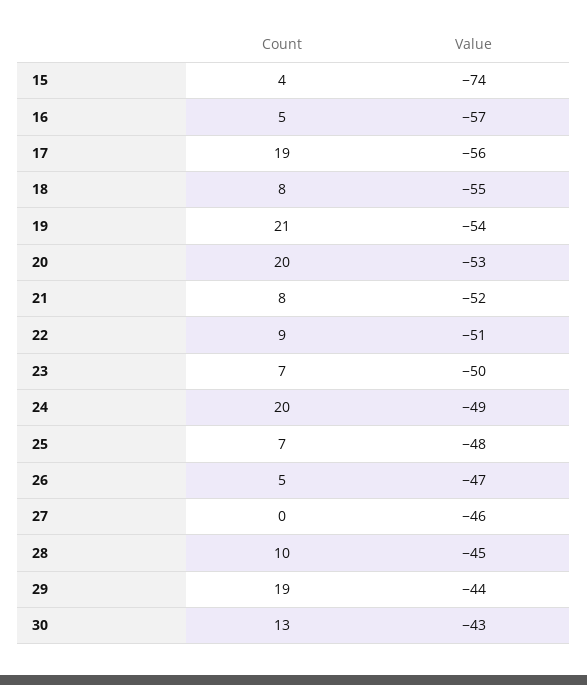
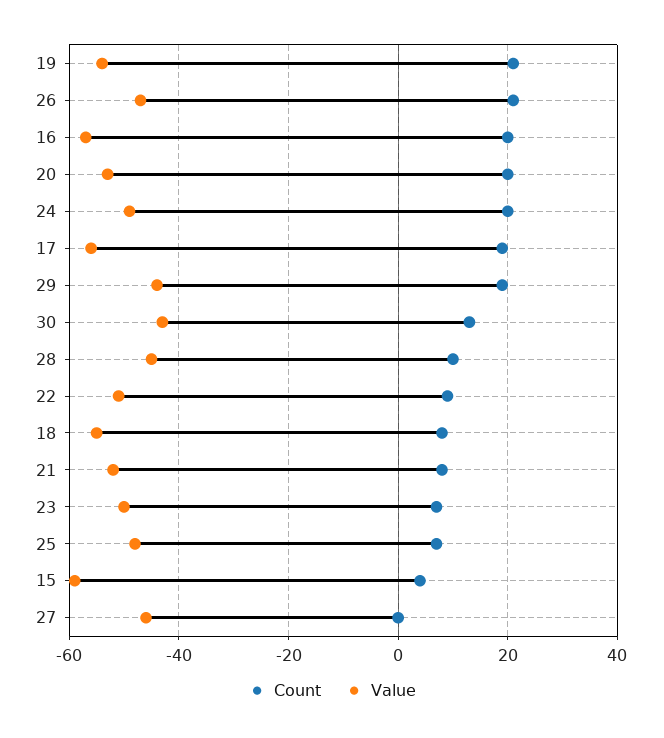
Value, 15: -74 -> -60
Count, 16: 5 -> 20
Count, 26: 5 -> 20

